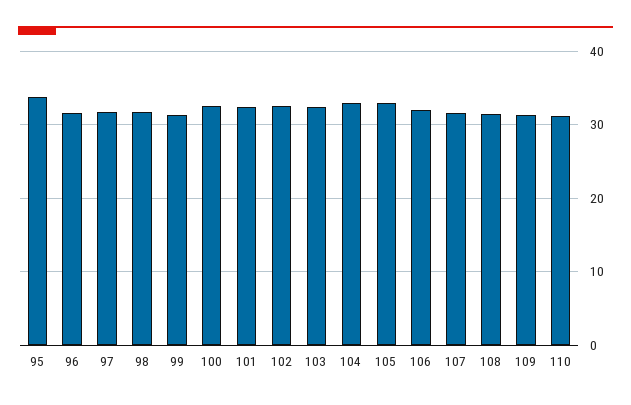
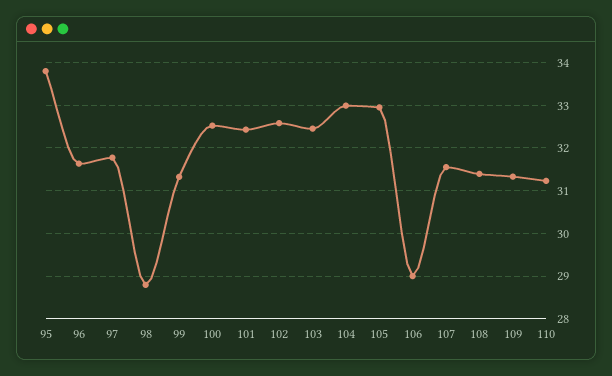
98: 32 -> 28.8
106: 32 -> 29

